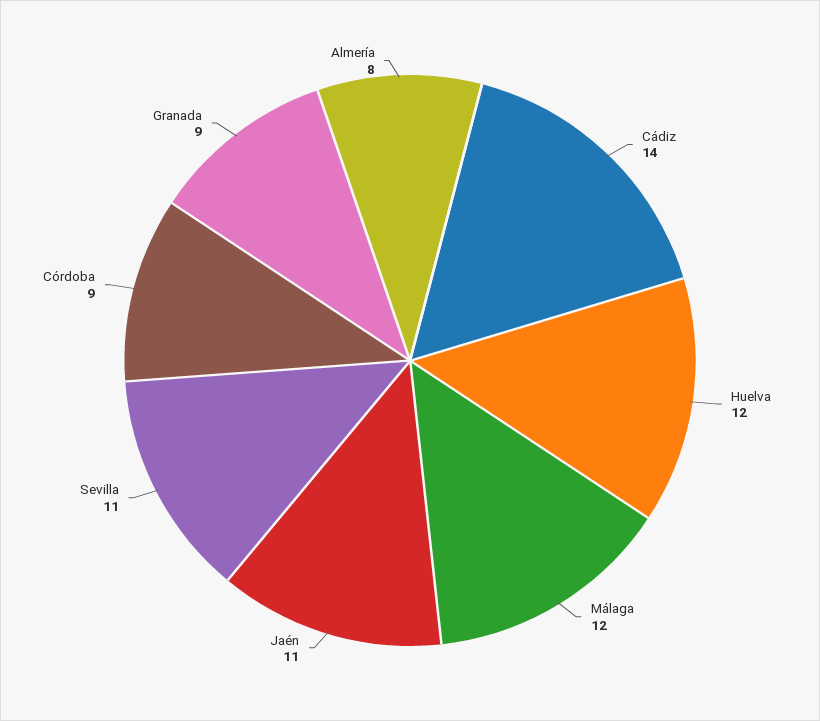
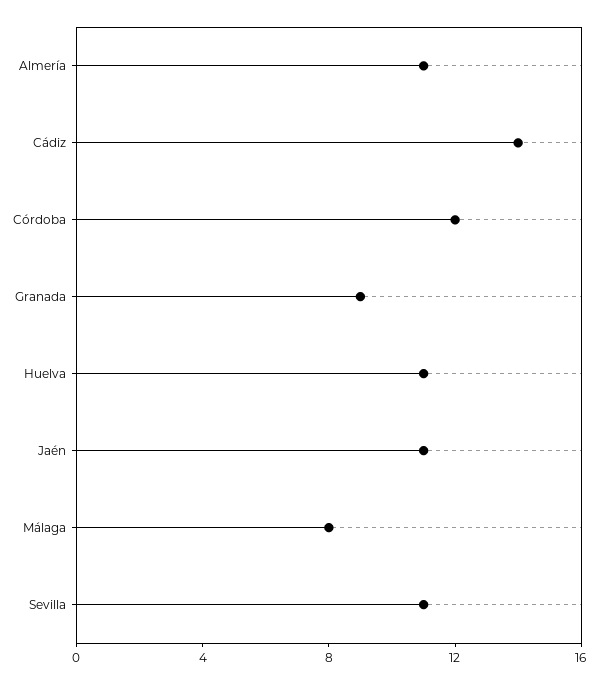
Huelva: 12 -> 11
Málaga: 12 -> 8
Córdoba: 9 -> 12
Almería: 8 -> 11

